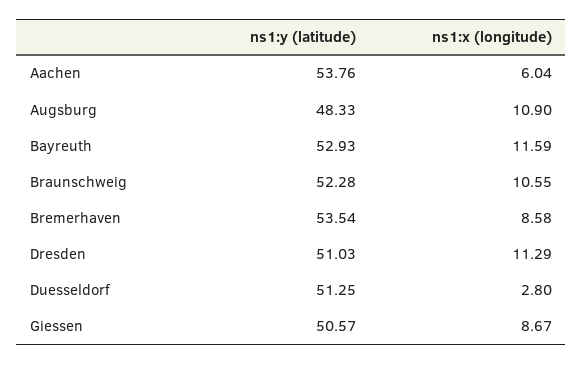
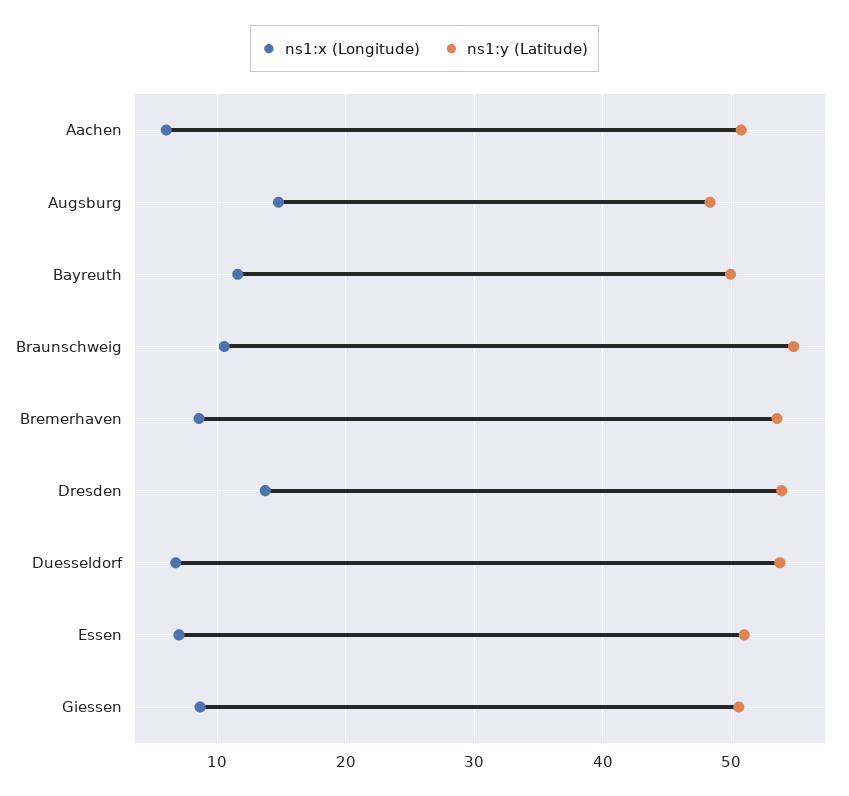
ns1:y (latitude), Aachen: 53.76 -> 51
ns1:x (longitude), Augsburg: 10.9 -> 15
ns1:y (latitude), Bayreuth: 52.93 -> 50
ns1:y (latitude), Braunschweig: 52.28 -> 55
ns1:y (latitude), Dresden: 51.03 -> 54
ns1:x (longitude), Dresden: 11.29 -> 14
ns1:y (latitude), Duesseldorf: 51.25 -> 54
ns1:x (longitude), Duesseldorf: 2.8 -> 7
ns1:x (longitude), Essen: none -> 7
ns1:y (latitude), Essen: none -> 51

